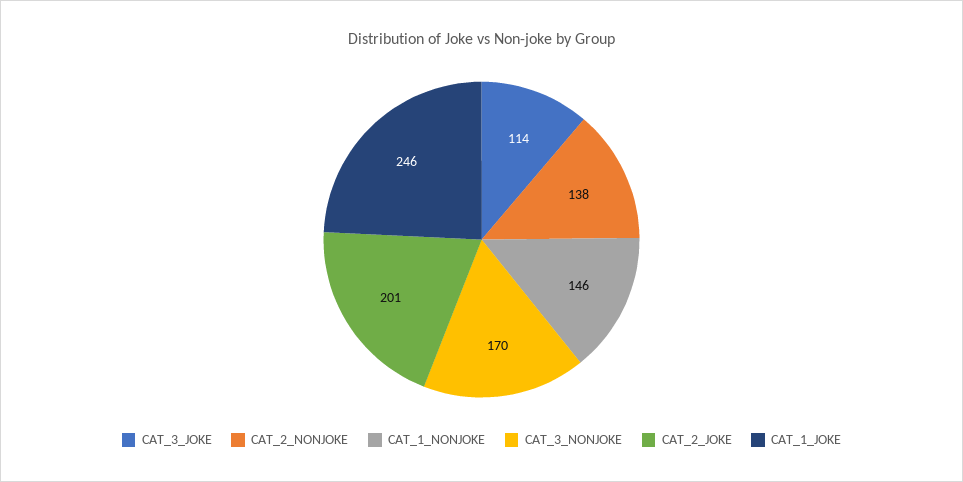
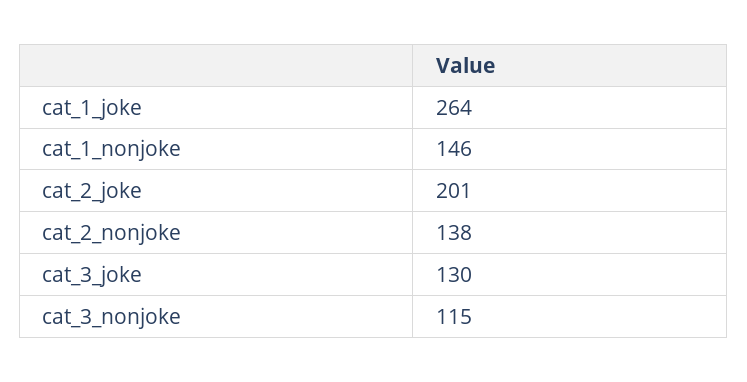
CAT_3_JOKE: 114 -> 130
CAT_3_NONJOKE: 170 -> 115
CAT_1_JOKE: 246 -> 264

